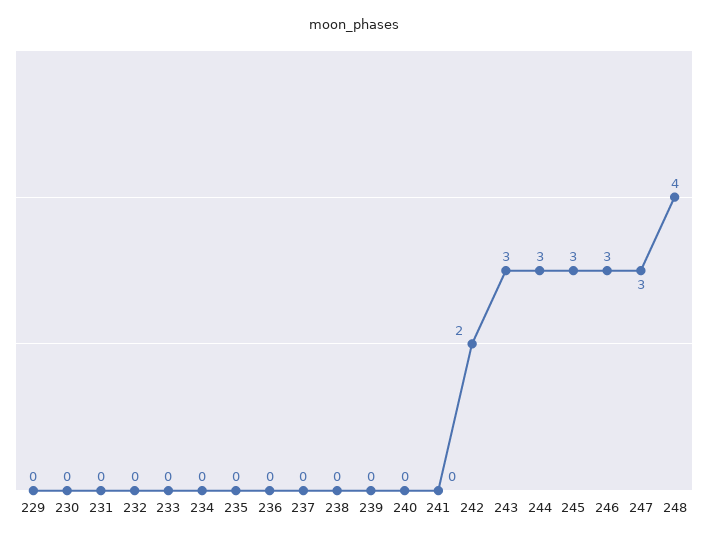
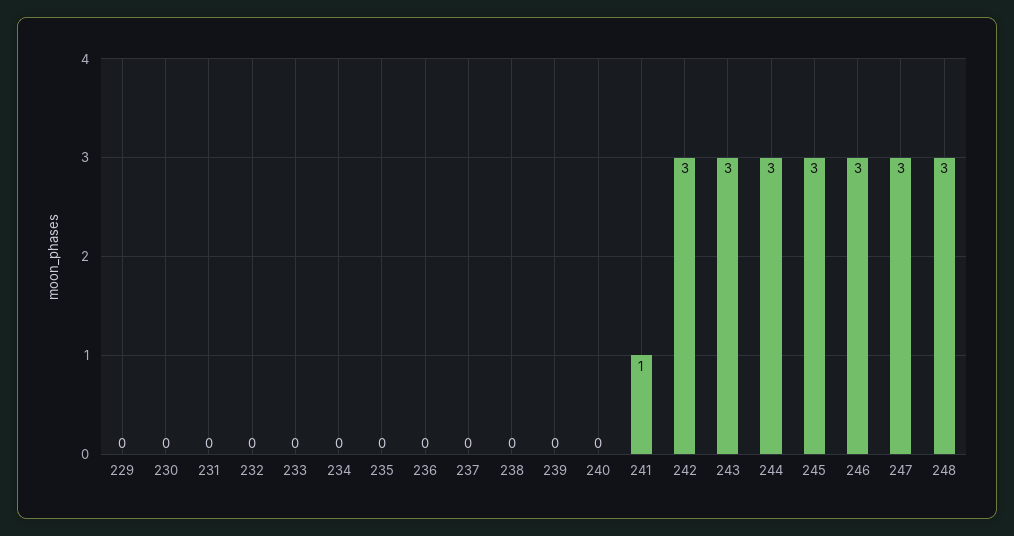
241: 0 -> 1
242: 2 -> 3
248: 4 -> 3

